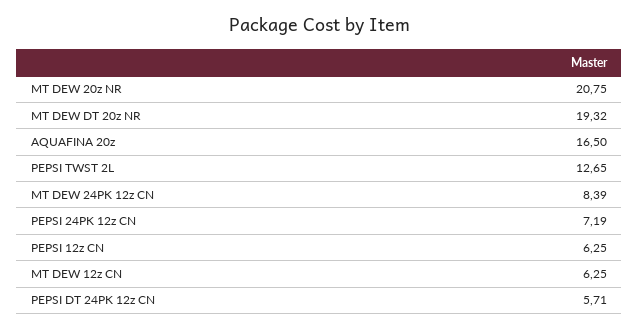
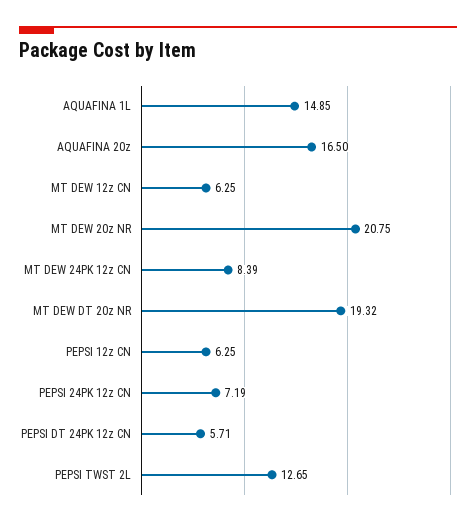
AQUAFINA 1L: none -> 14.85

